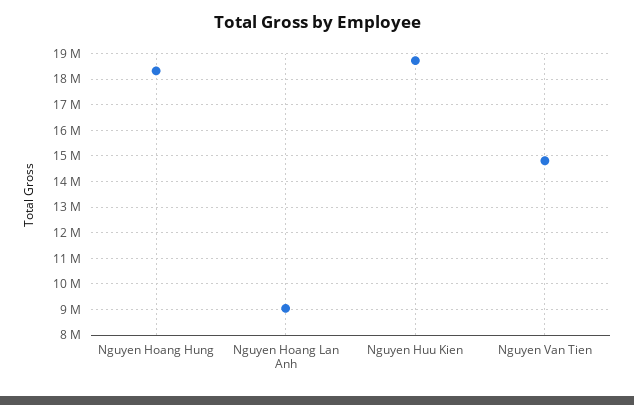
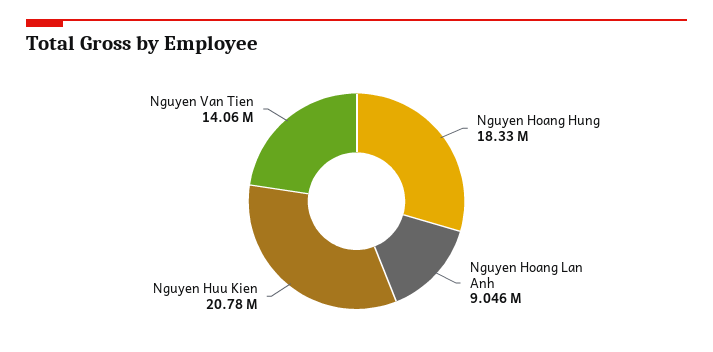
Nguyen Huu Kien: 18750000 -> 20780000
Nguyen Van Tien: 14750000 -> 14060000

